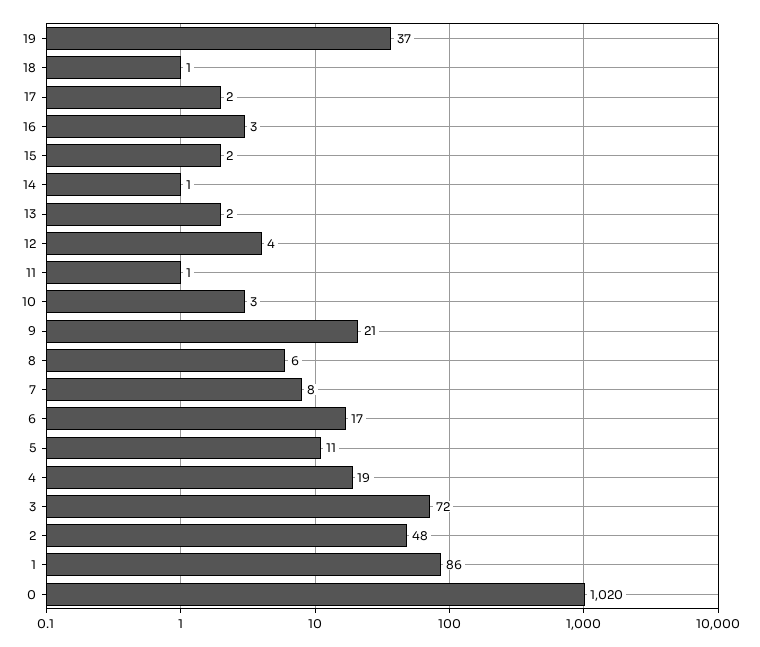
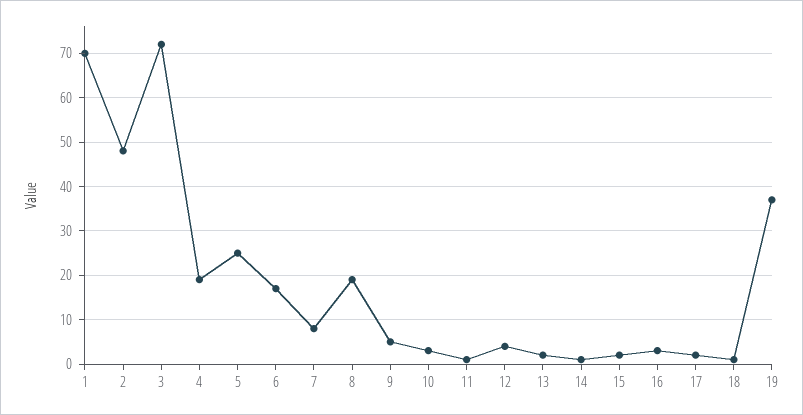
9: 21 -> 5
8: 6 -> 20
5: 11 -> 25
1: 86 -> 70
0: 1020 -> none

